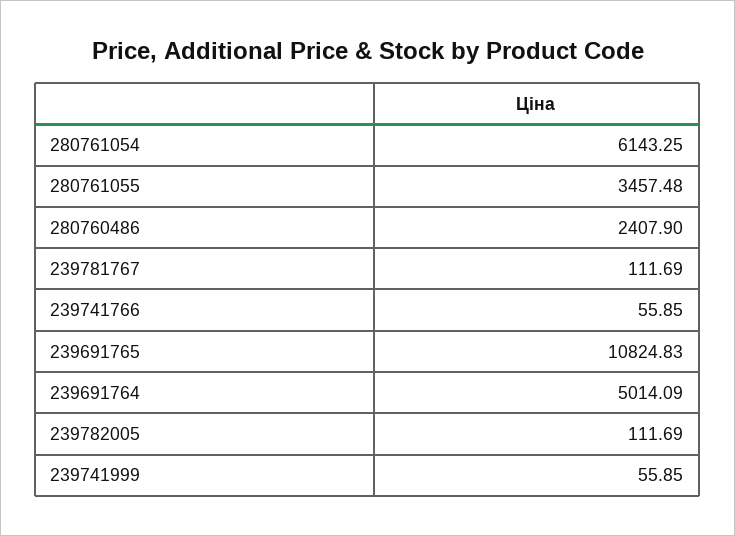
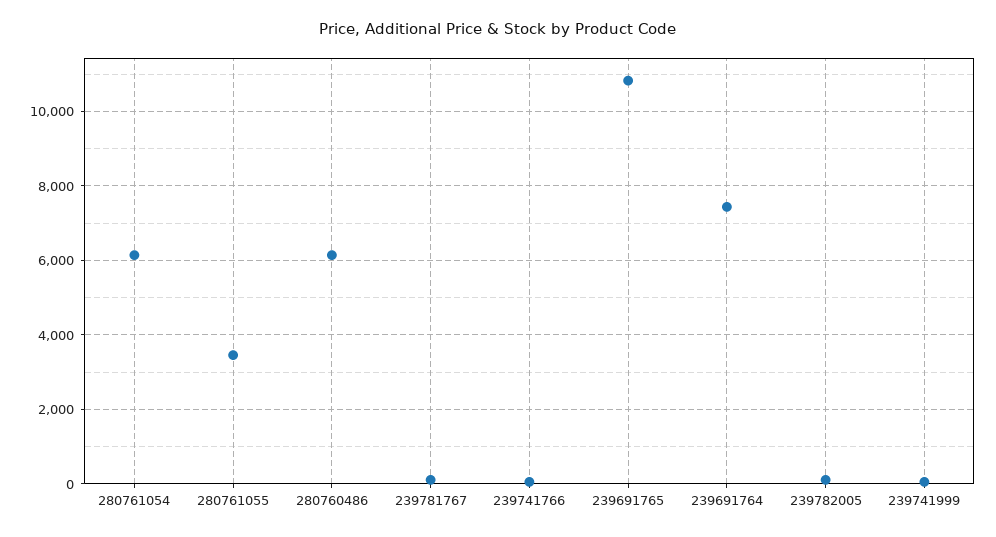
280760486: 2407.9 -> 6200
239691764: 5014.09 -> 7400

